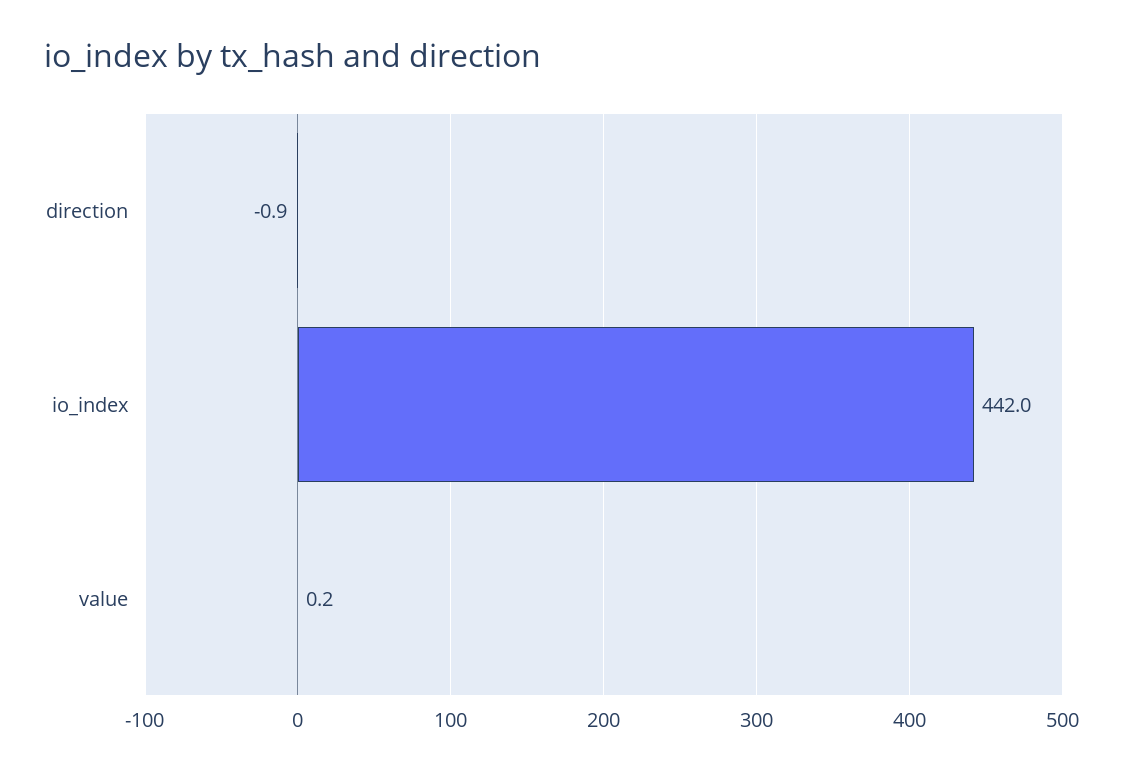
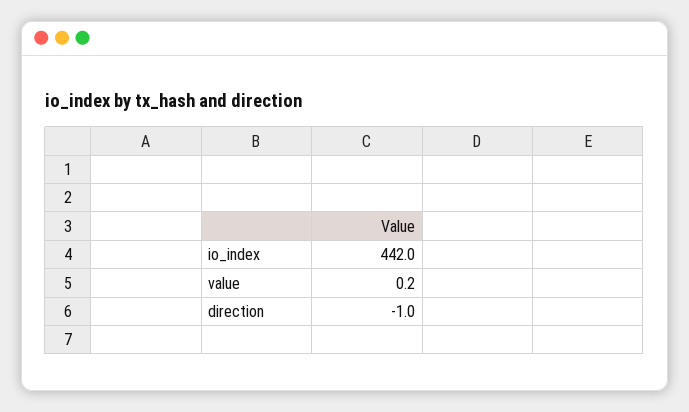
direction: -0.9 -> -1

